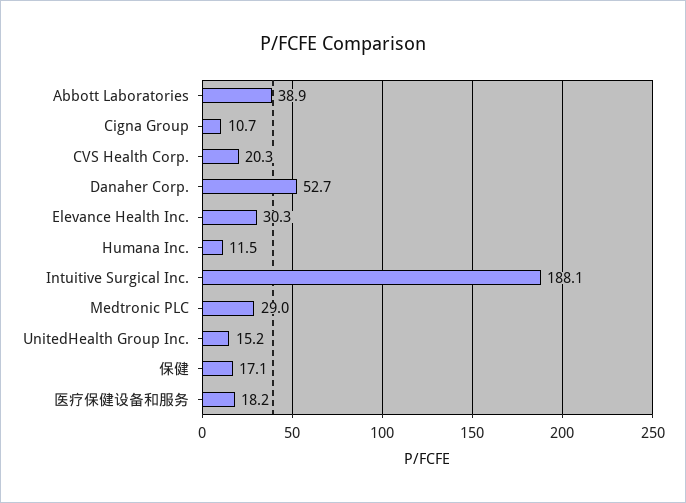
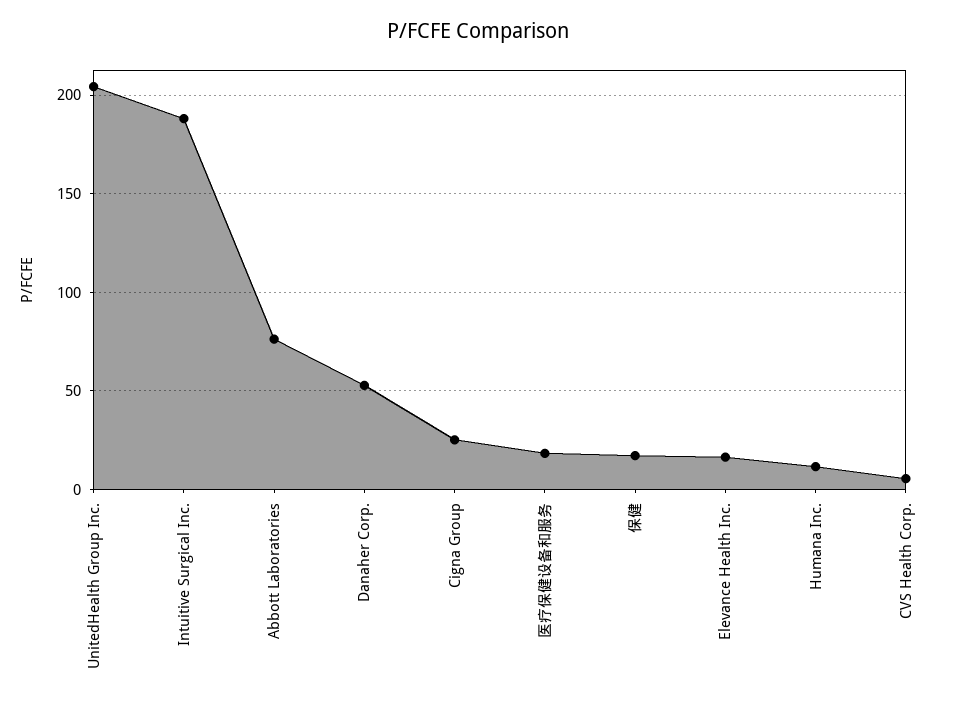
Abbott Laboratories: 38.9 -> 75
Cigna Group: 10.7 -> 25
CVS Health Corp.: 20.3 -> 5
Elevance Health Inc.: 30.3 -> 15
Medtronic PLC: 29 -> none
UnitedHealth Group Inc.: 15.2 -> 205

